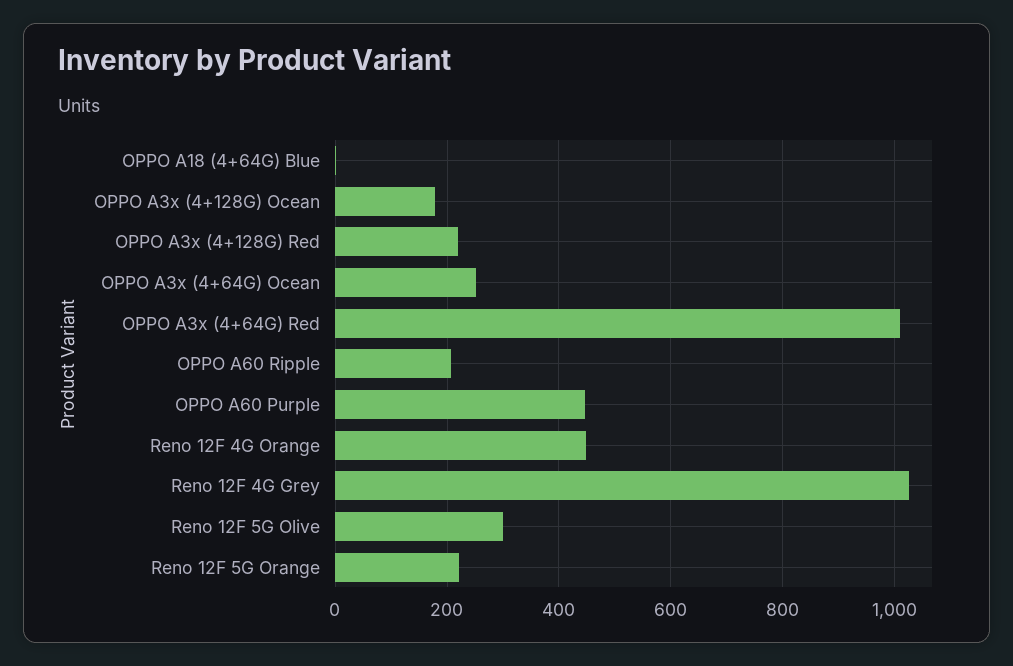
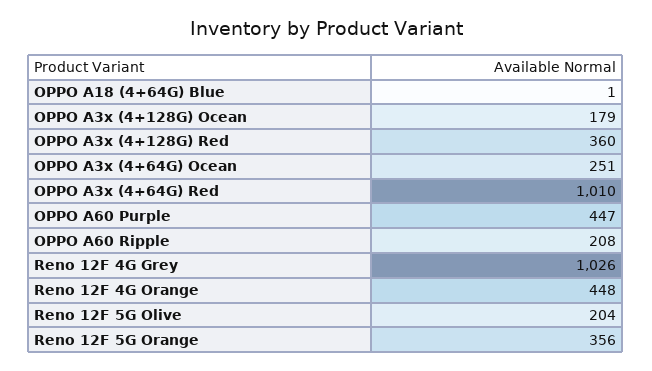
OPPO A3x (4+128G) Red: 220 -> 360
Reno 12F 5G Olive: 300 -> 204
Reno 12F 5G Orange: 220 -> 356

